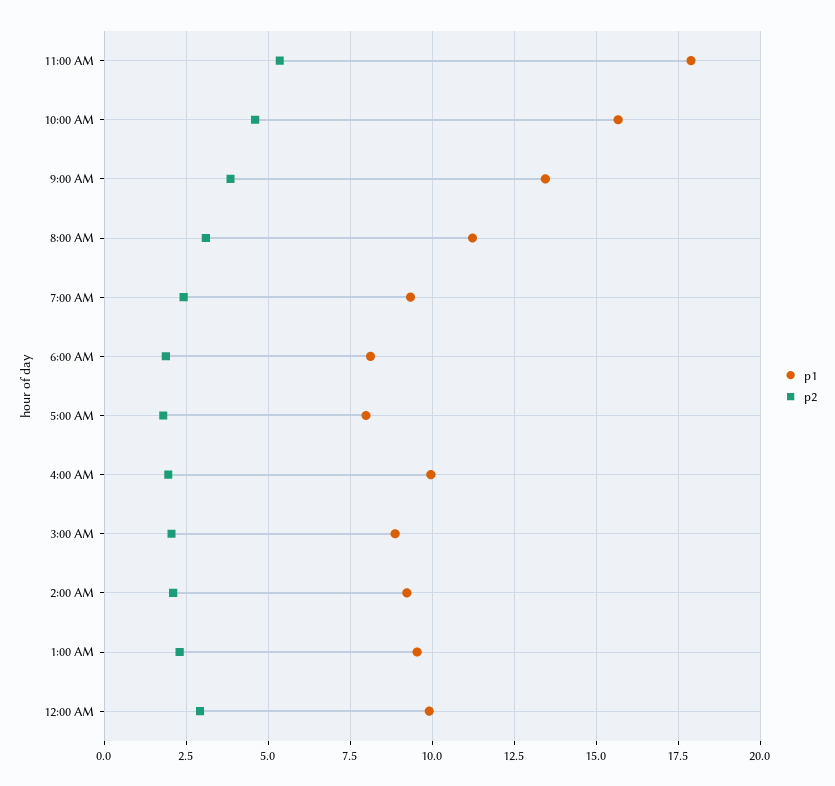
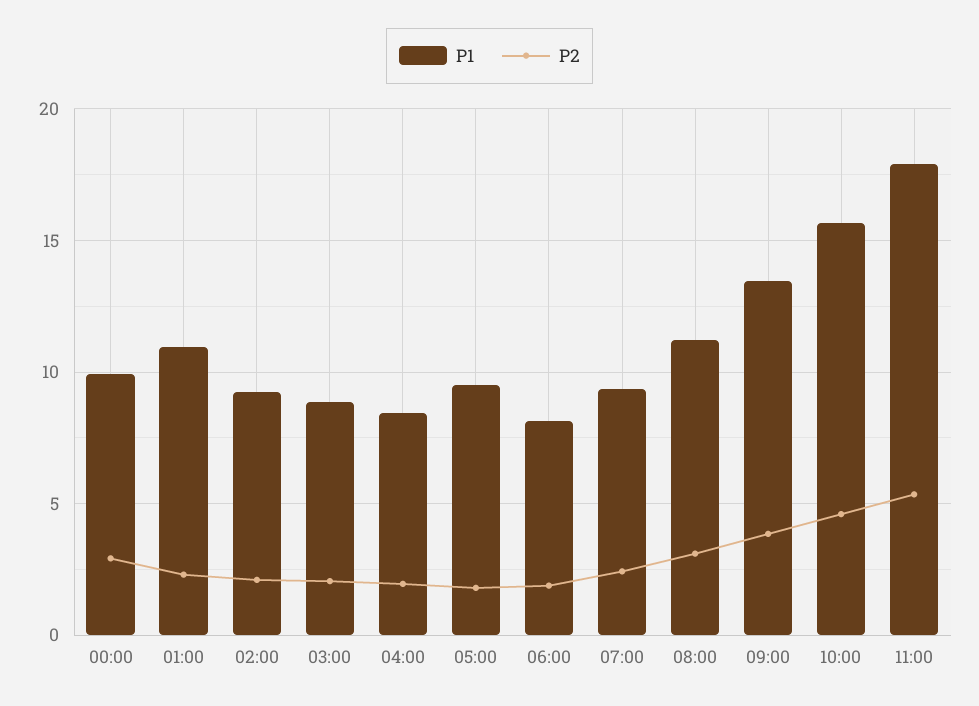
p1, 5:00 AM: 8 -> 9.5
p1, 4:00 AM: 10 -> 8.5
p1, 1:00 AM: 9.5 -> 11

